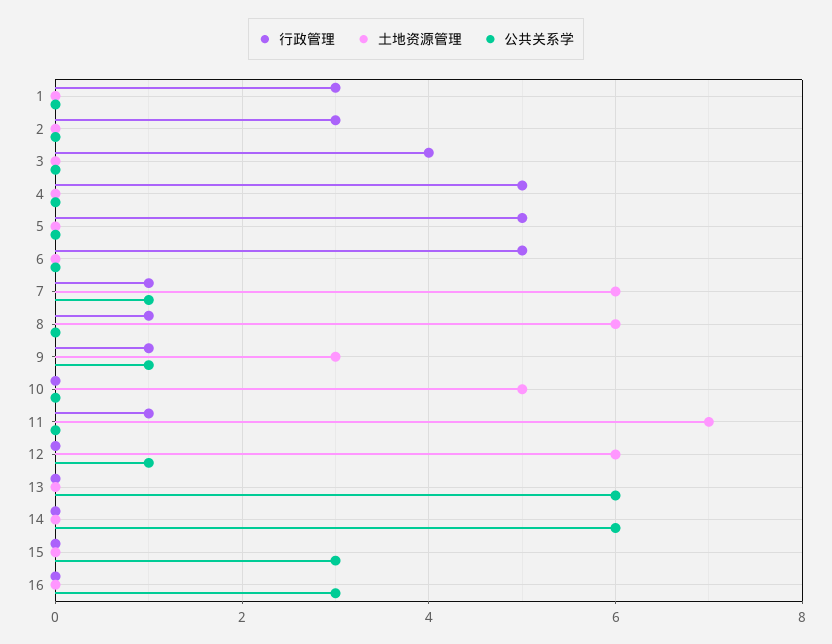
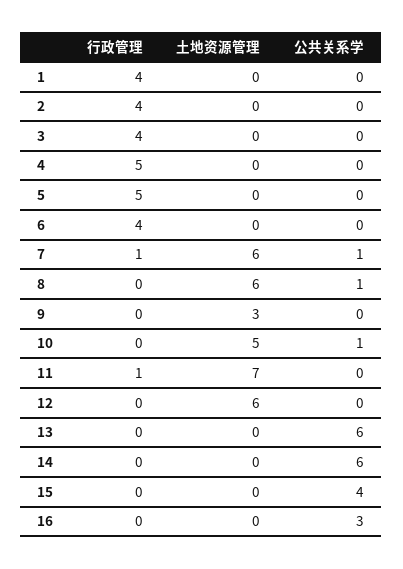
行政管理, 1: 3 -> 4
行政管理, 2: 3 -> 4
行政管理, 6: 5 -> 4
行政管理, 8: 1 -> 0
公共关系学, 8: 0 -> 1
行政管理, 9: 1 -> 0
公共关系学, 9: 1 -> 0
公共关系学, 10: 0 -> 1
公共关系学, 12: 1 -> 0
公共关系学, 15: 3 -> 4

